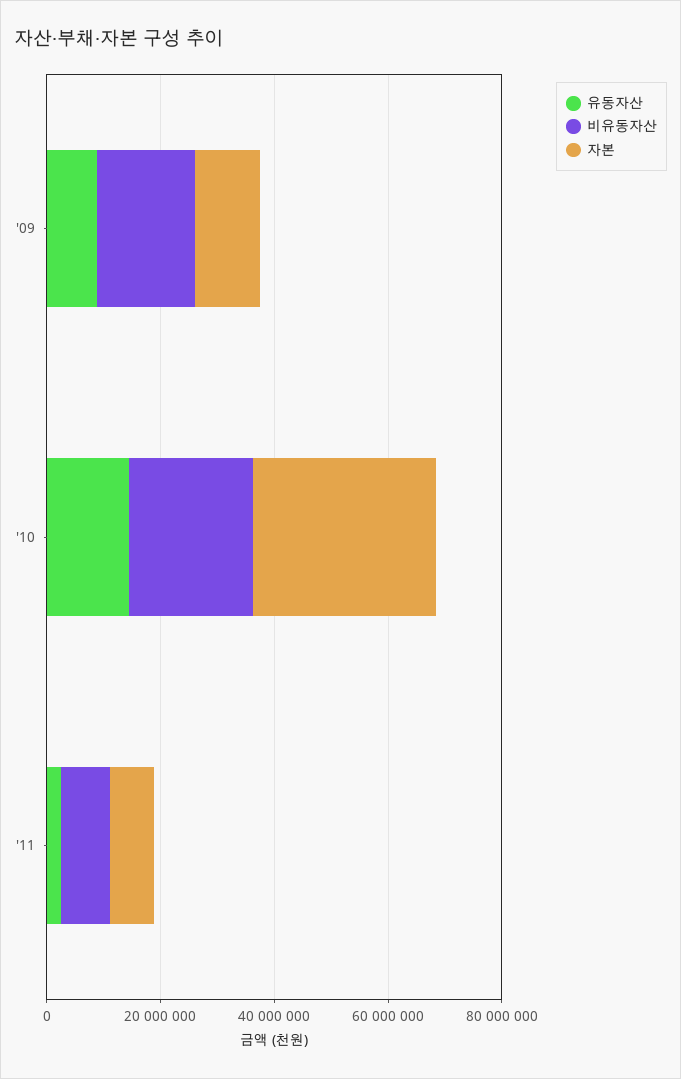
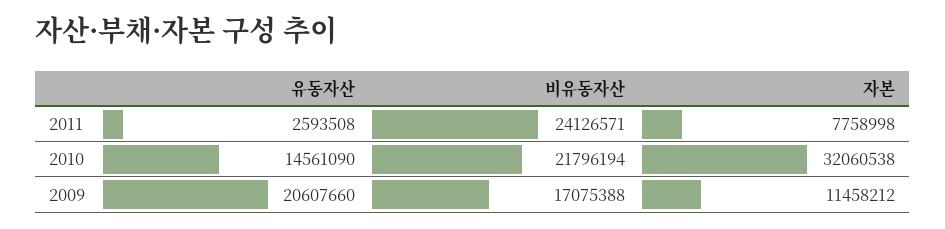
유동자산, '09: 10000000 -> 20607660
비유동자산, '11: 10000000 -> 24126571

